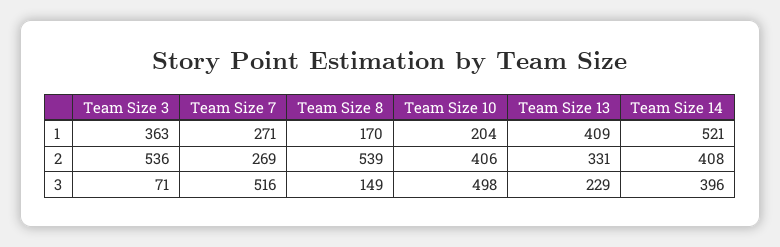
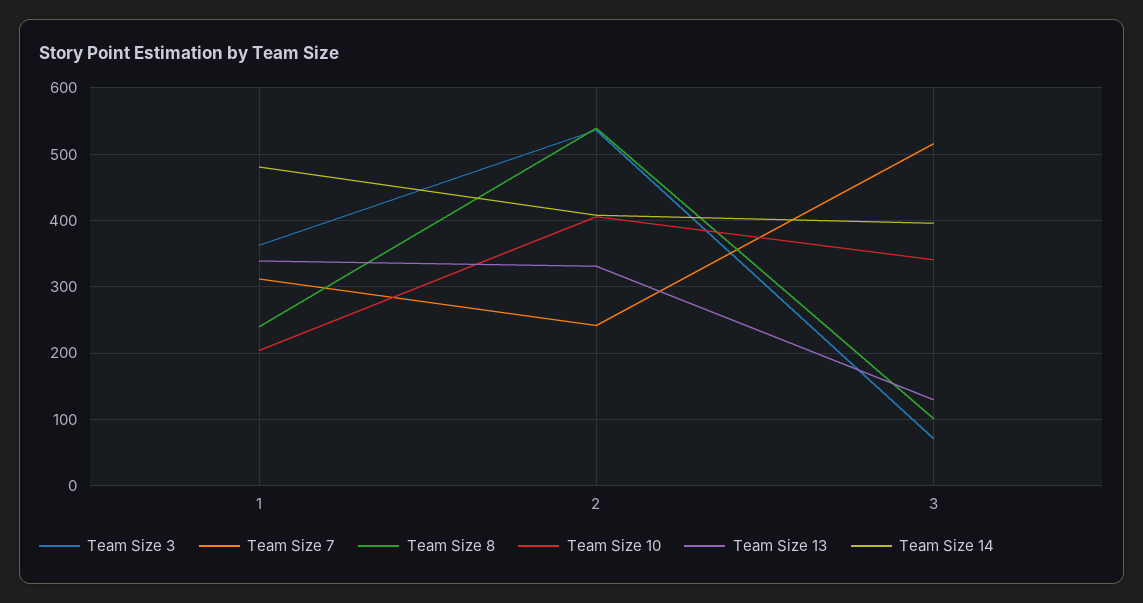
Team Size 7, 1: 271 -> 310
Team Size 8, 1: 170 -> 240
Team Size 13, 1: 409 -> 340
Team Size 14, 1: 521 -> 480
Team Size 7, 2: 269 -> 240
Team Size 8, 3: 149 -> 100
Team Size 10, 3: 498 -> 340
Team Size 13, 3: 229 -> 130

